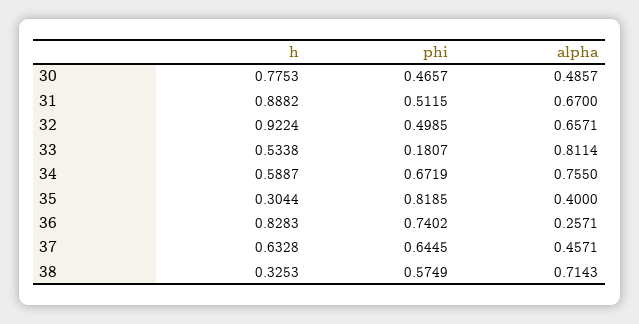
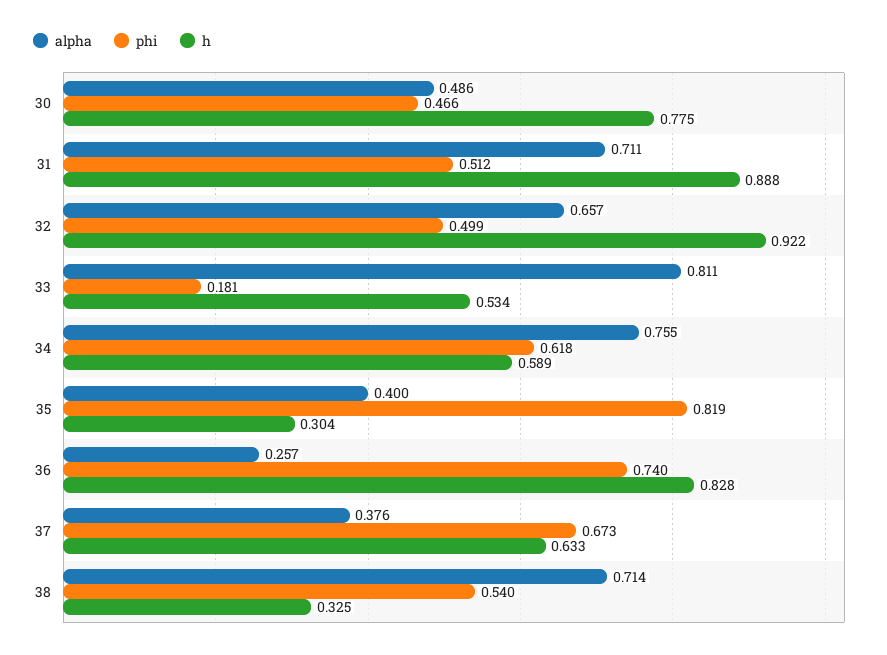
alpha, 31: 0.67 -> 0.711
phi, 34: 0.6719 -> 0.618
phi, 37: 0.6445 -> 0.673
alpha, 37: 0.4571 -> 0.376
phi, 38: 0.5749 -> 0.54

